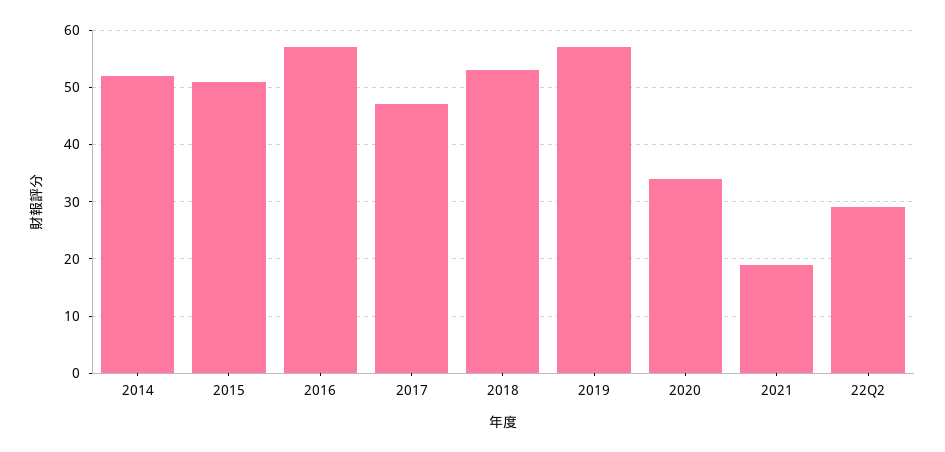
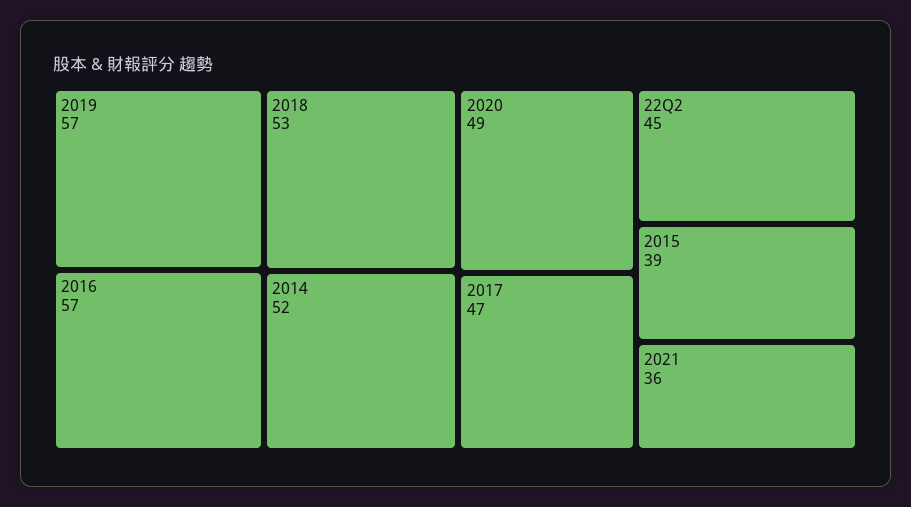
2015: 50 -> 39
2020: 35 -> 49
2021: 20 -> 36
22Q2: 30 -> 45

